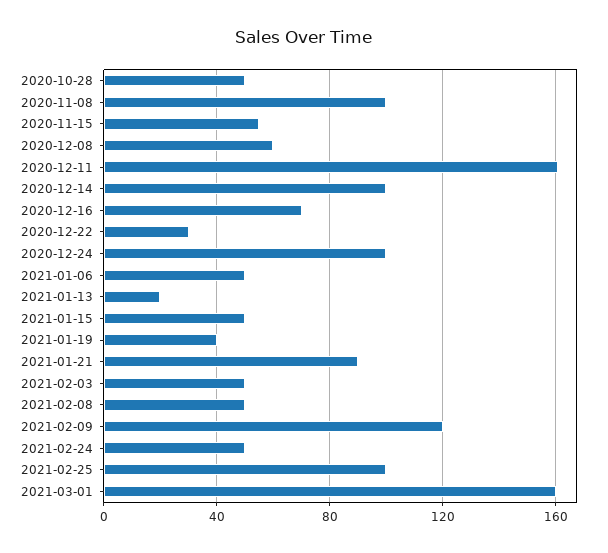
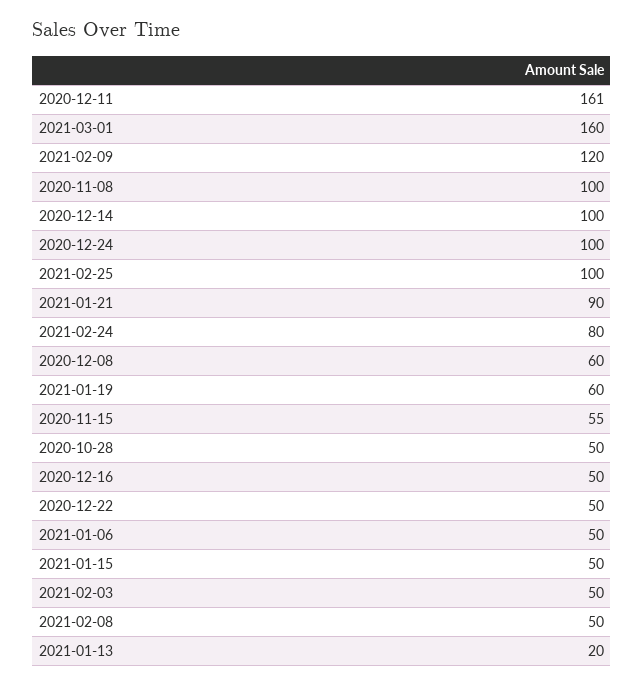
2020-12-16: 70 -> 50
2020-12-22: 30 -> 50
2021-01-19: 40 -> 60
2021-02-24: 50 -> 80

